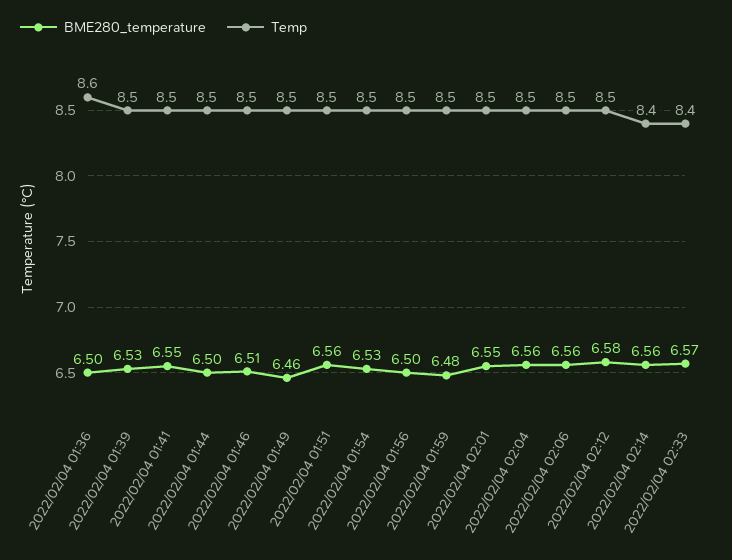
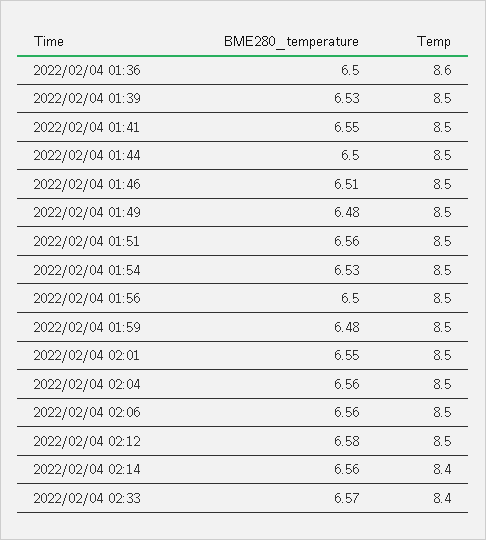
BME280_temperature, 2022/02/04 01:49: 6.46 -> 6.48

